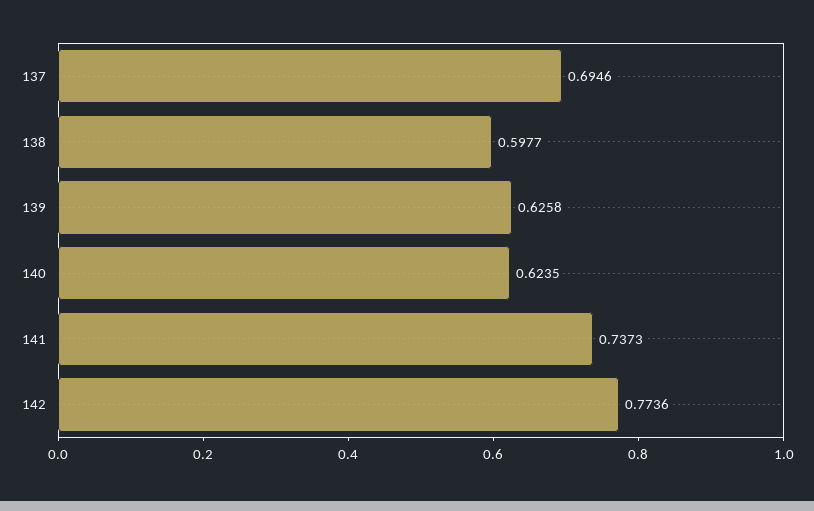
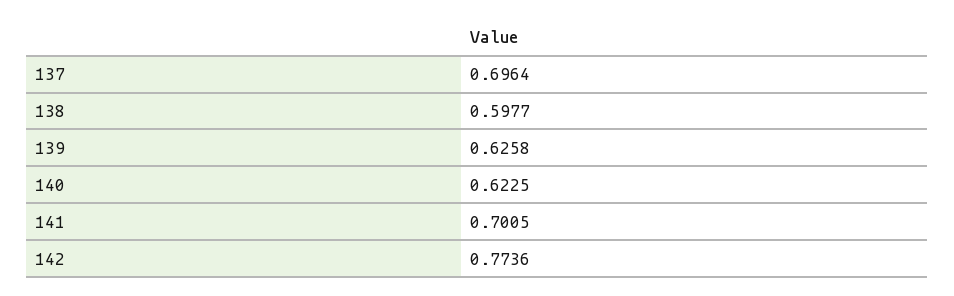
137: 0.6946 -> 0.6964
140: 0.6235 -> 0.6225
141: 0.7373 -> 0.7005

